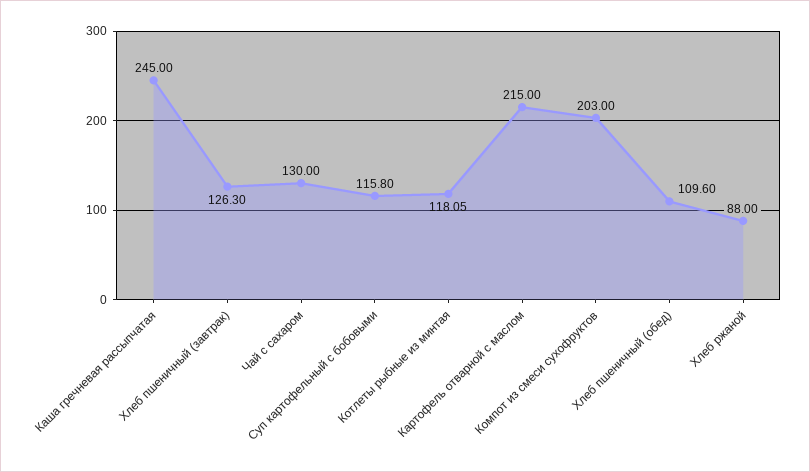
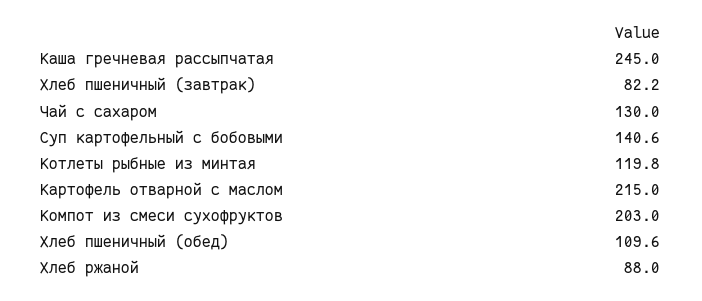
Хлеб пшеничный (завтрак): 126.3 -> 82.2
Суп картофельный с бобовыми: 115.8 -> 140.6
Котлеты рыбные из минтая: 118.05 -> 119.8

